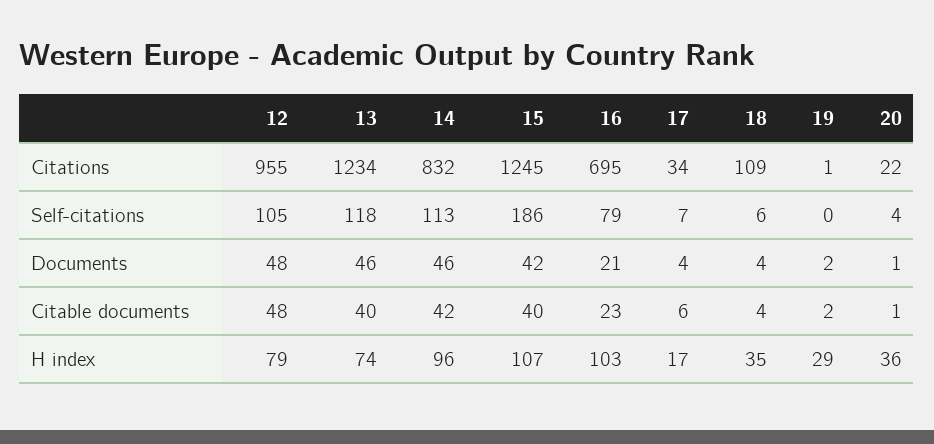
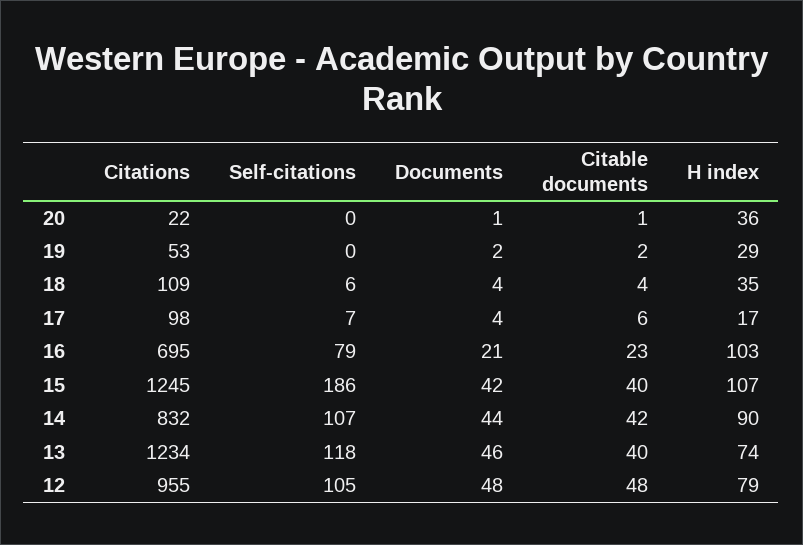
17, Citations: 34 -> 98
19, Citations: 1 -> 53
14, Self-citations: 113 -> 107
20, Self-citations: 4 -> 0
14, Documents: 46 -> 44
14, H index: 96 -> 90

